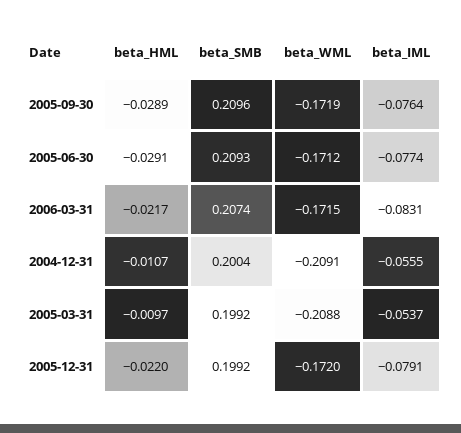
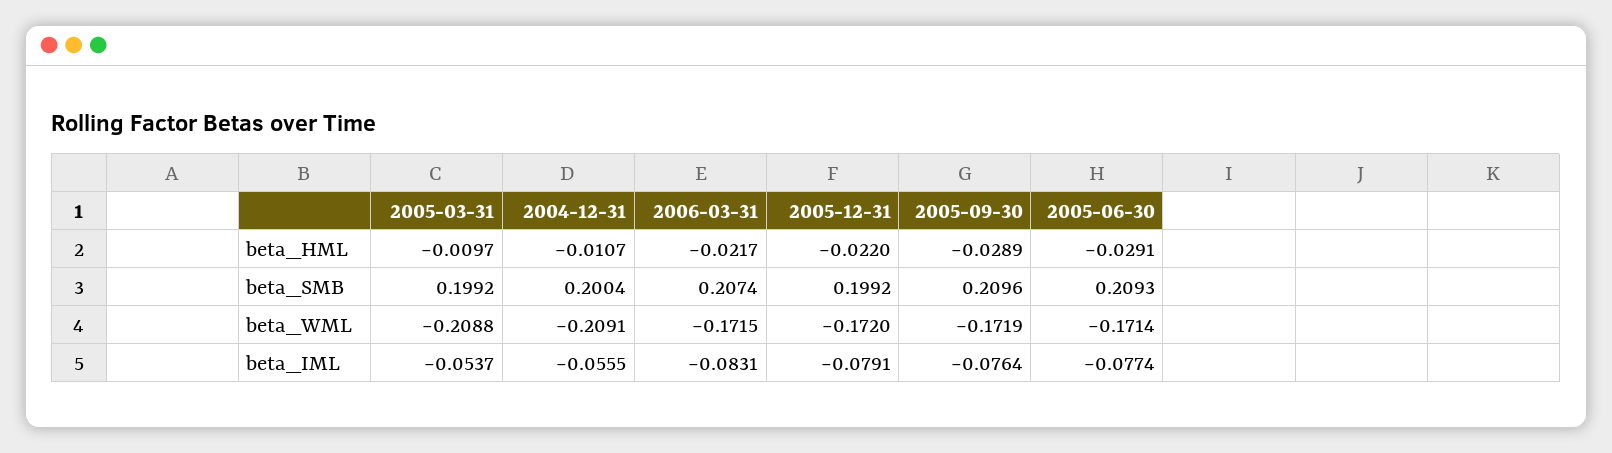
beta_WML, 2005-06-30: -0.1712 -> -0.1714

